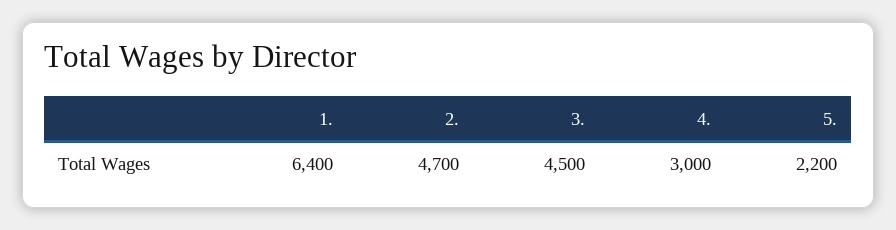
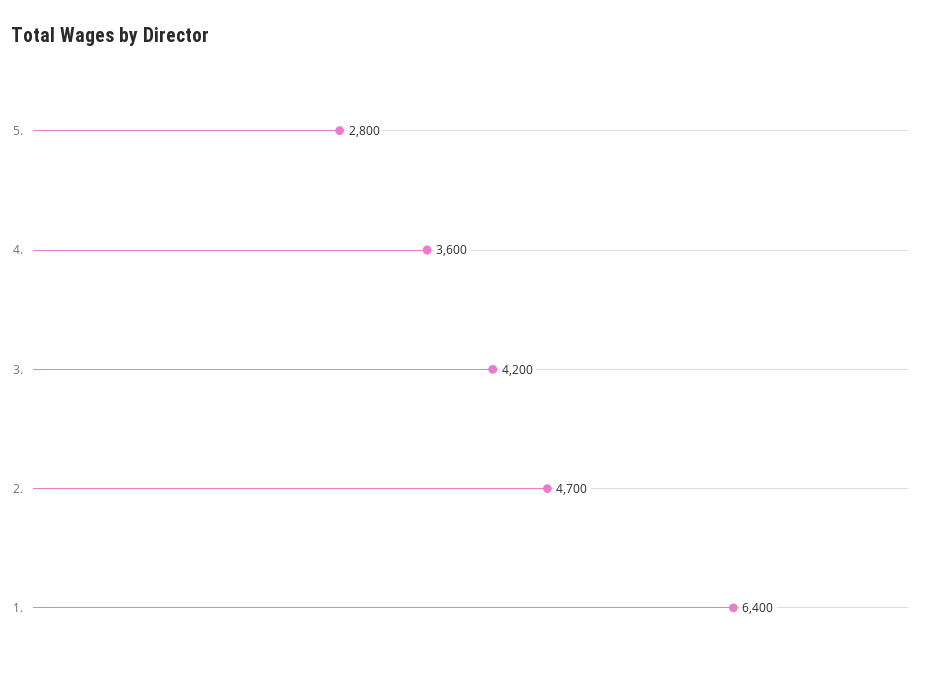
3.: 4500 -> 4200
4.: 3000 -> 3600
5.: 2200 -> 2800

